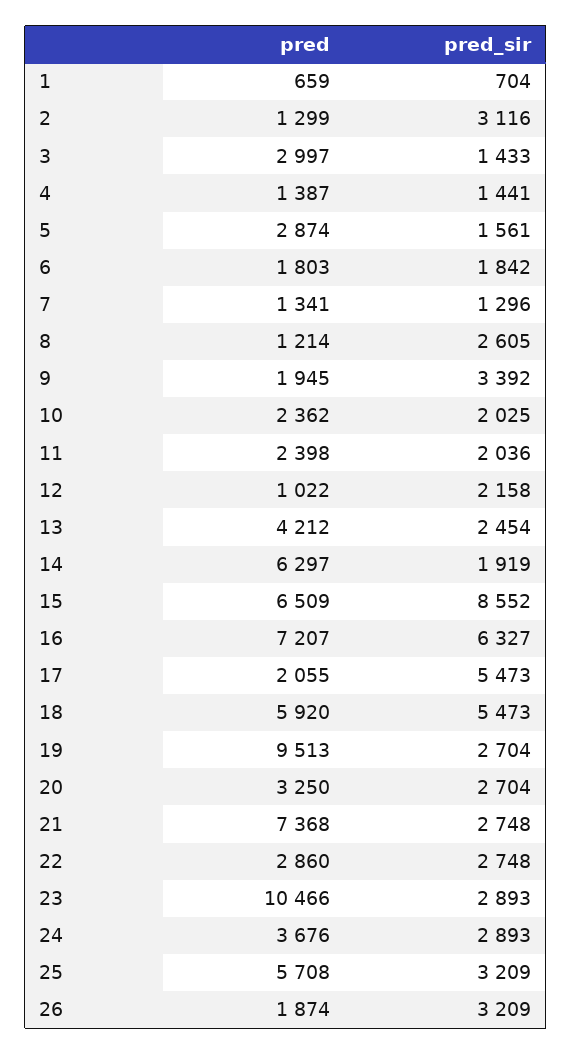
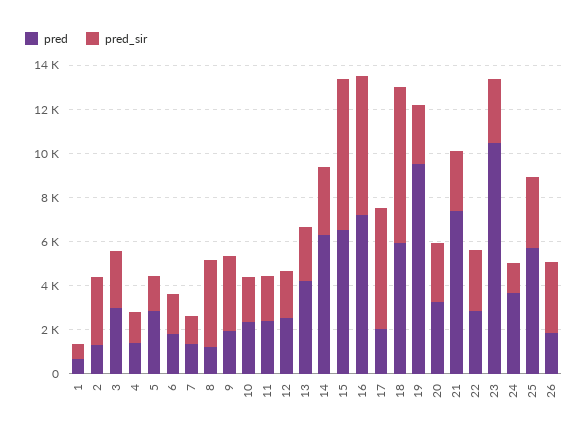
pred_sir, 3: 1433 -> 2500
pred_sir, 8: 2605 -> 4000
pred, 12: 1022 -> 2500
pred_sir, 14: 1919 -> 3000
pred_sir, 15: 8552 -> 7000
pred_sir, 18: 5473 -> 7000
pred_sir, 24: 2893 -> 1500

